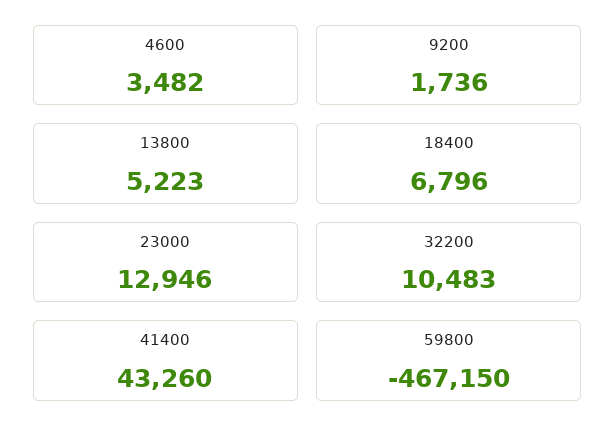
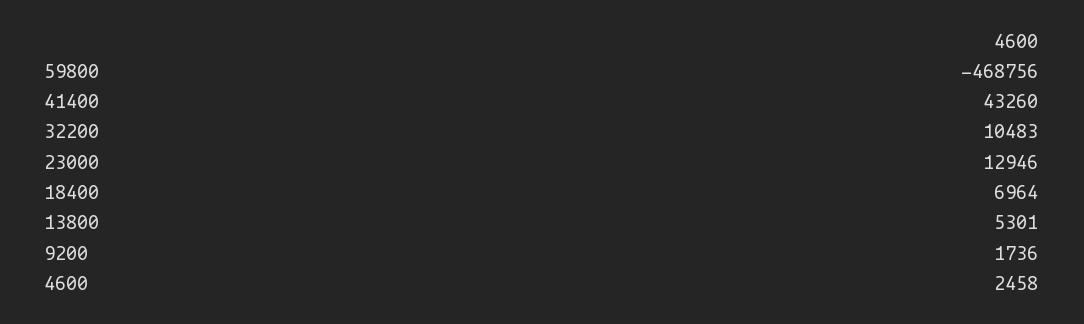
4600: 3482 -> 2458
13800: 5223 -> 5301
18400: 6796 -> 6964
59800: -467150 -> -468756

